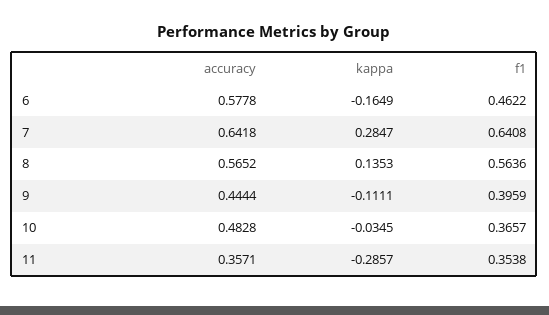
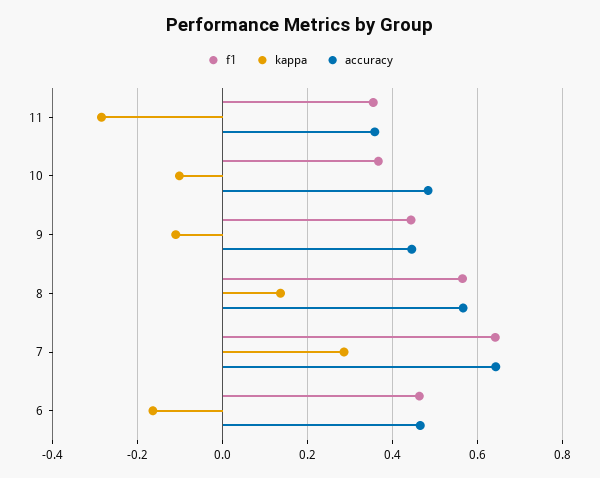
accuracy, 6: 0.5778 -> 0.46
f1, 9: 0.3959 -> 0.44
kappa, 10: -0.0345 -> -0.1

